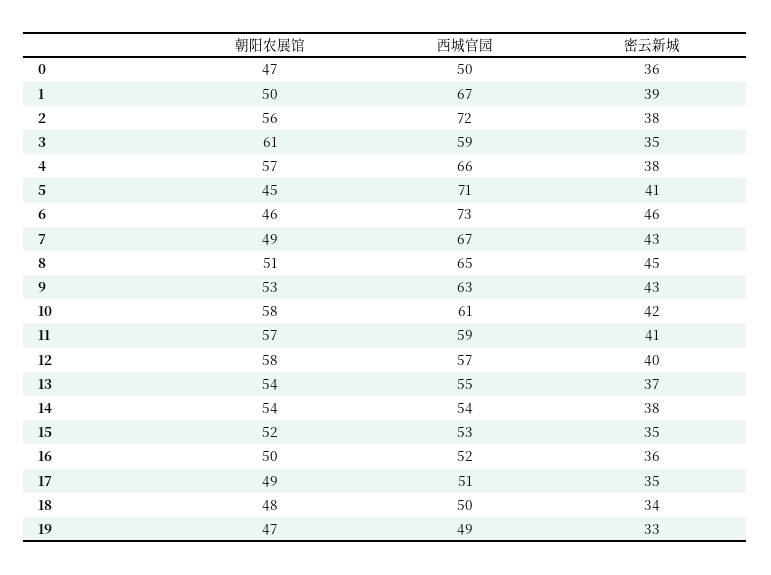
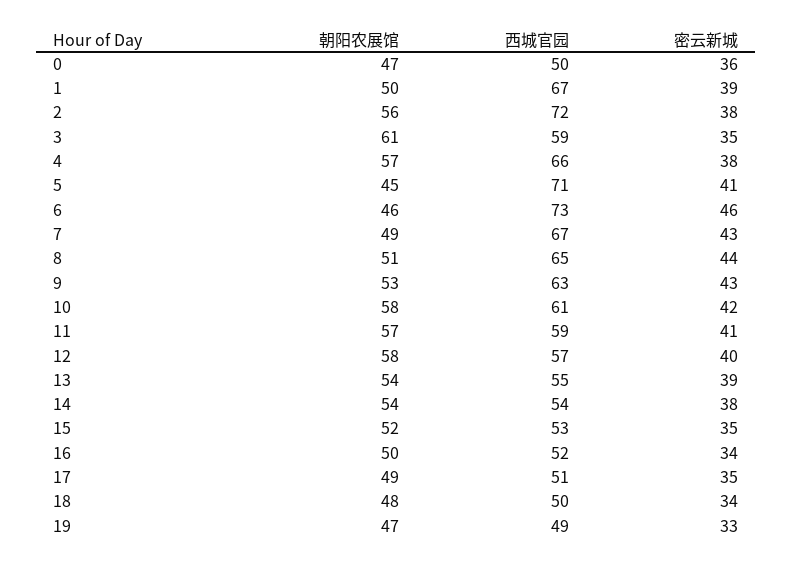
密云新城, 8: 45 -> 44
密云新城, 13: 37 -> 39
密云新城, 16: 36 -> 34

